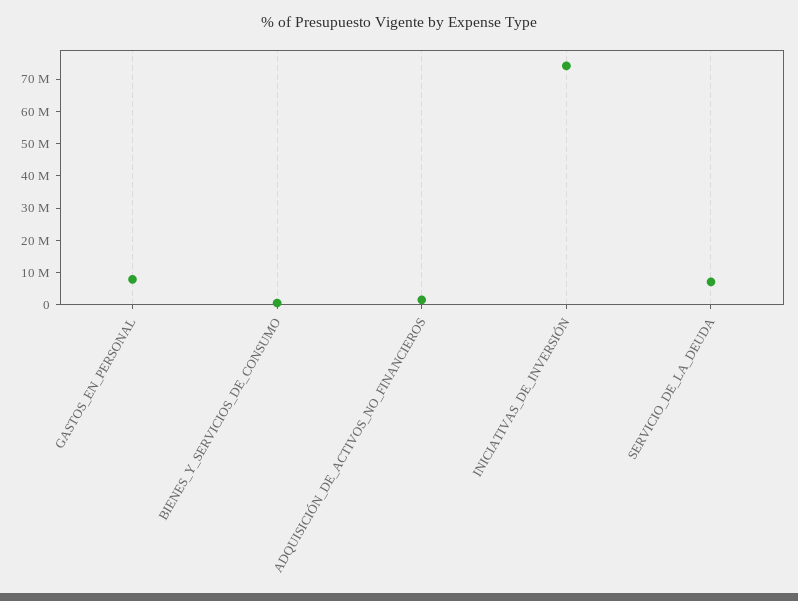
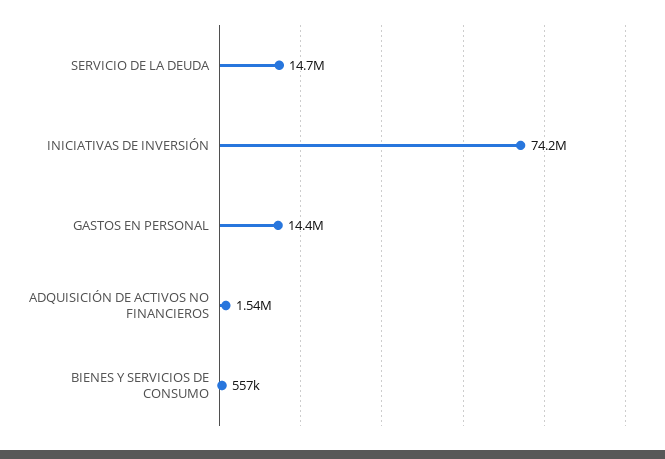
GASTOS_EN_PERSONAL: 7500000 -> 14400000
SERVICIO_DE_LA_DEUDA: 7500000 -> 14700000

